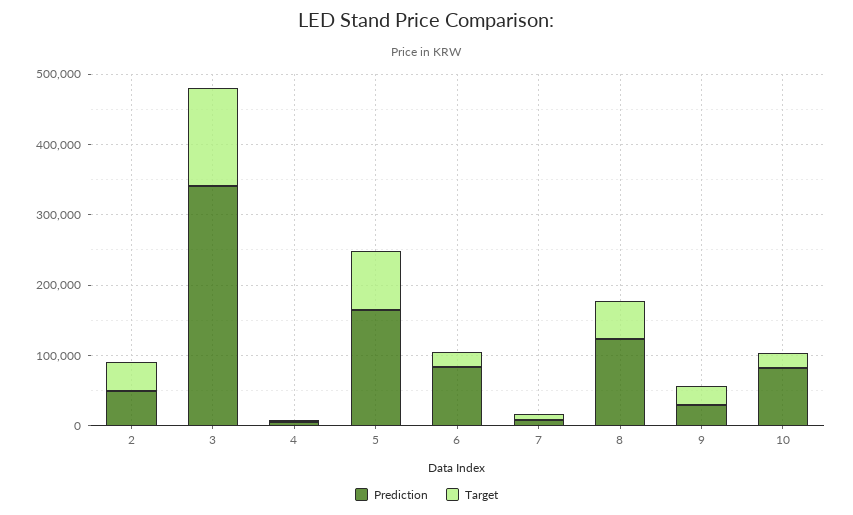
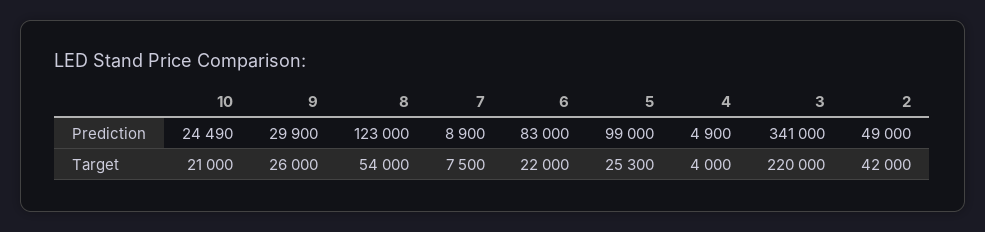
Target, 3: 140000 -> 220000
Prediction, 5: 160000 -> 99000
Target, 5: 80000 -> 25300
Prediction, 10: 80000 -> 24490

